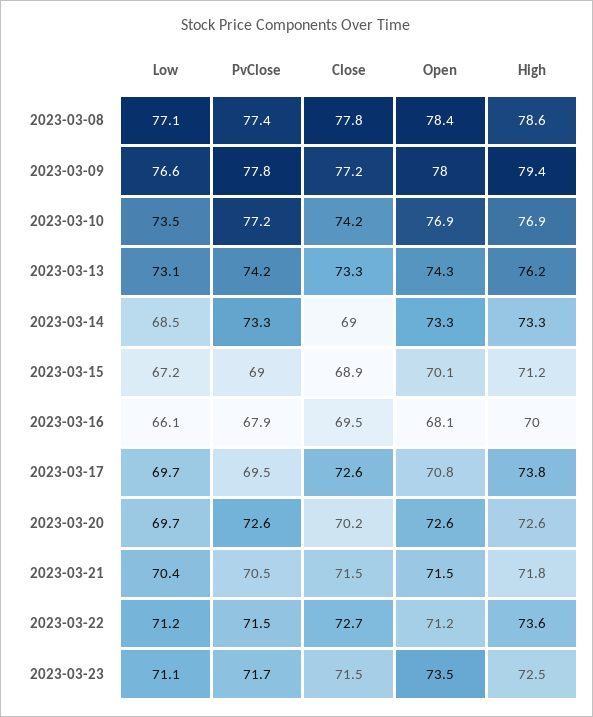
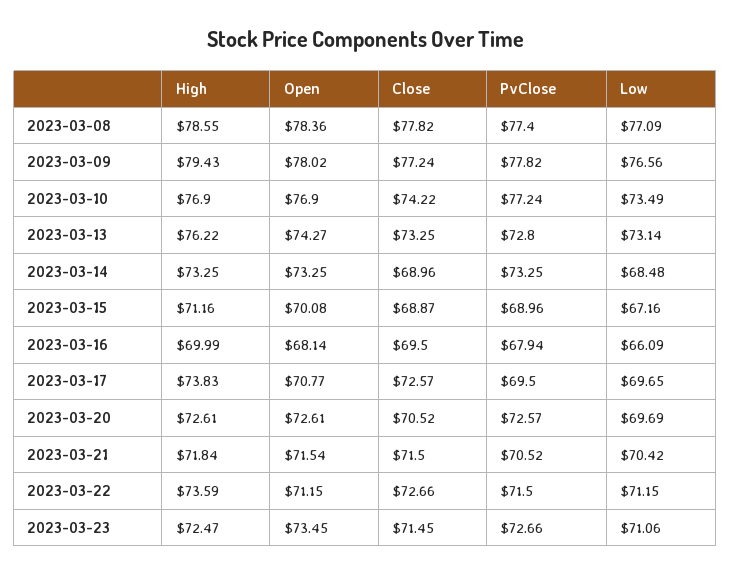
PvClose, 2023-03-13: 74.2 -> 72.8
Close, 2023-03-20: 70.2 -> 70.52
PvClose, 2023-03-23: 71.7 -> 72.66

